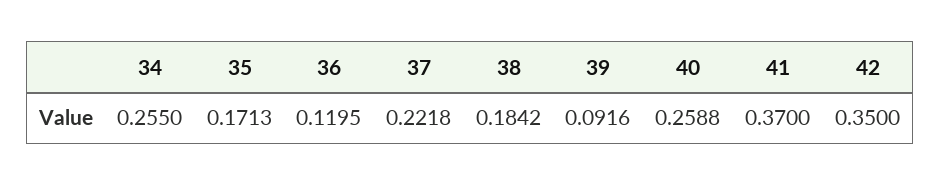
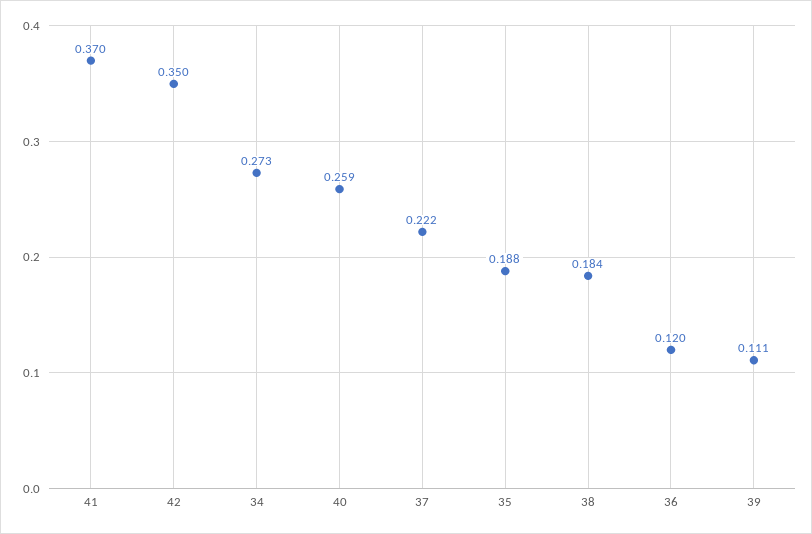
34: 0.255 -> 0.273
35: 0.1713 -> 0.188
39: 0.0916 -> 0.111

